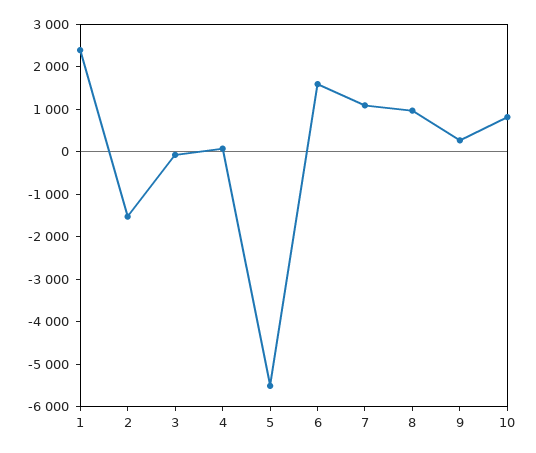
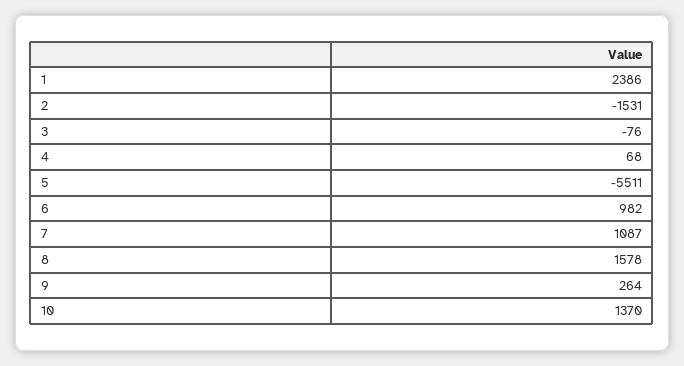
6: 1600 -> 982
8: 1000 -> 1578
10: 800 -> 1370

